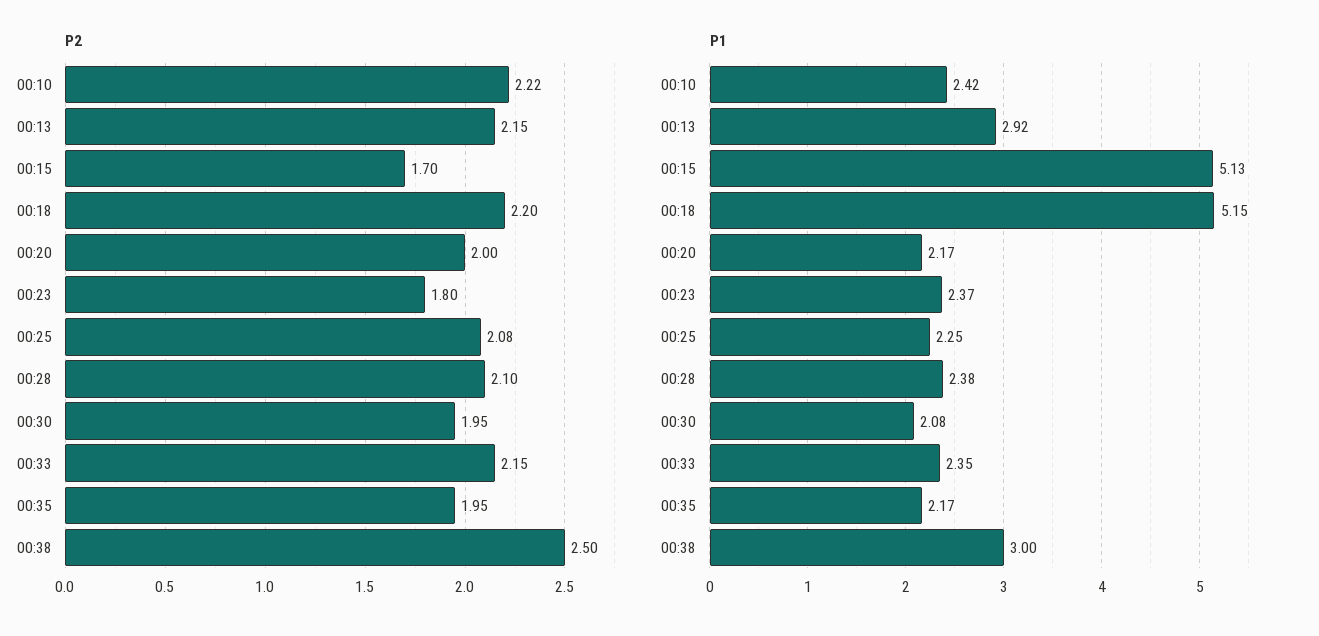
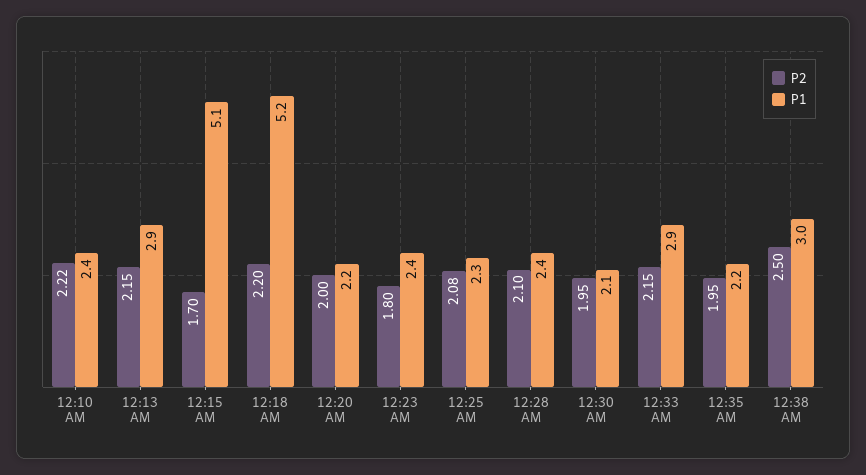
P1, 00:33: 2.35 -> 2.9

